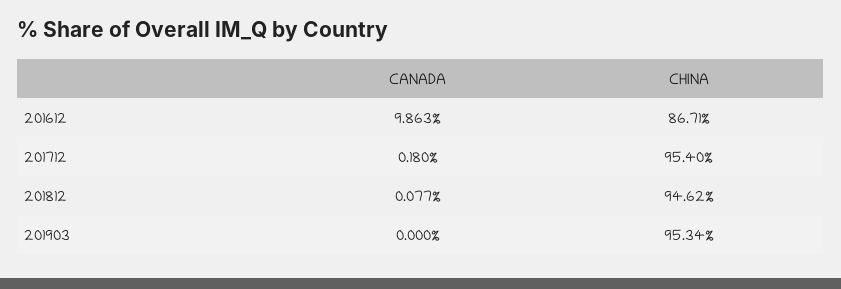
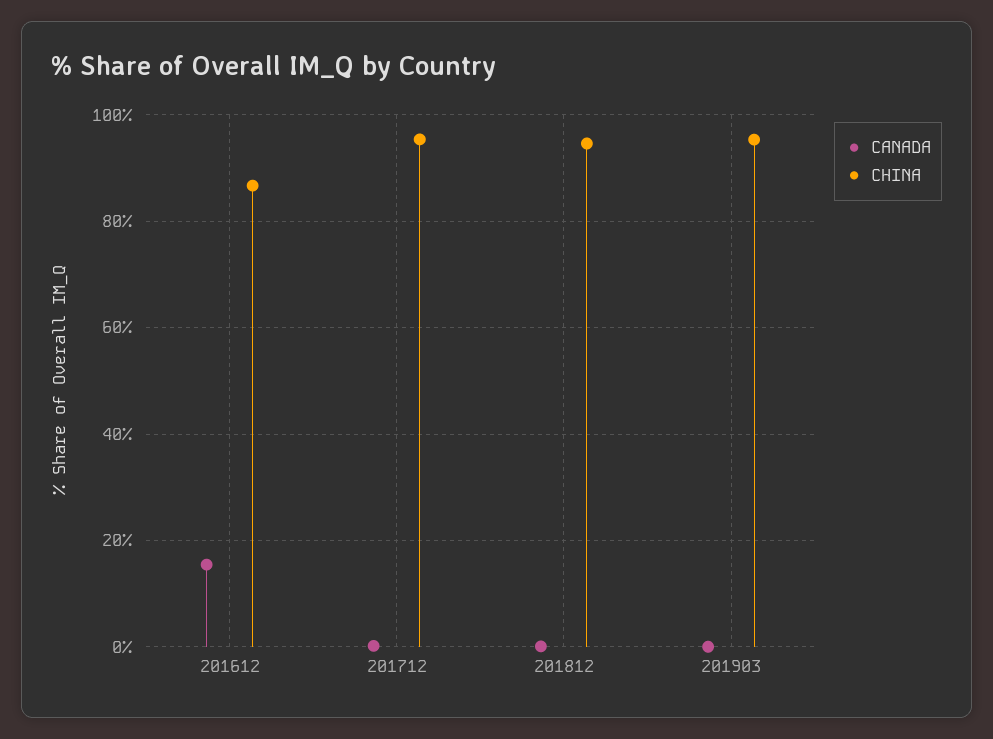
CANADA, 201612: 9.863 -> 16

